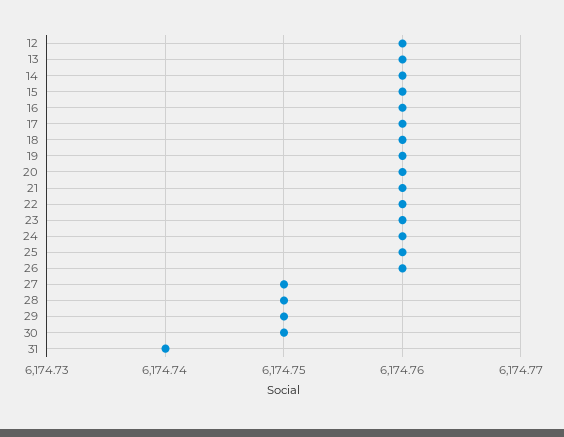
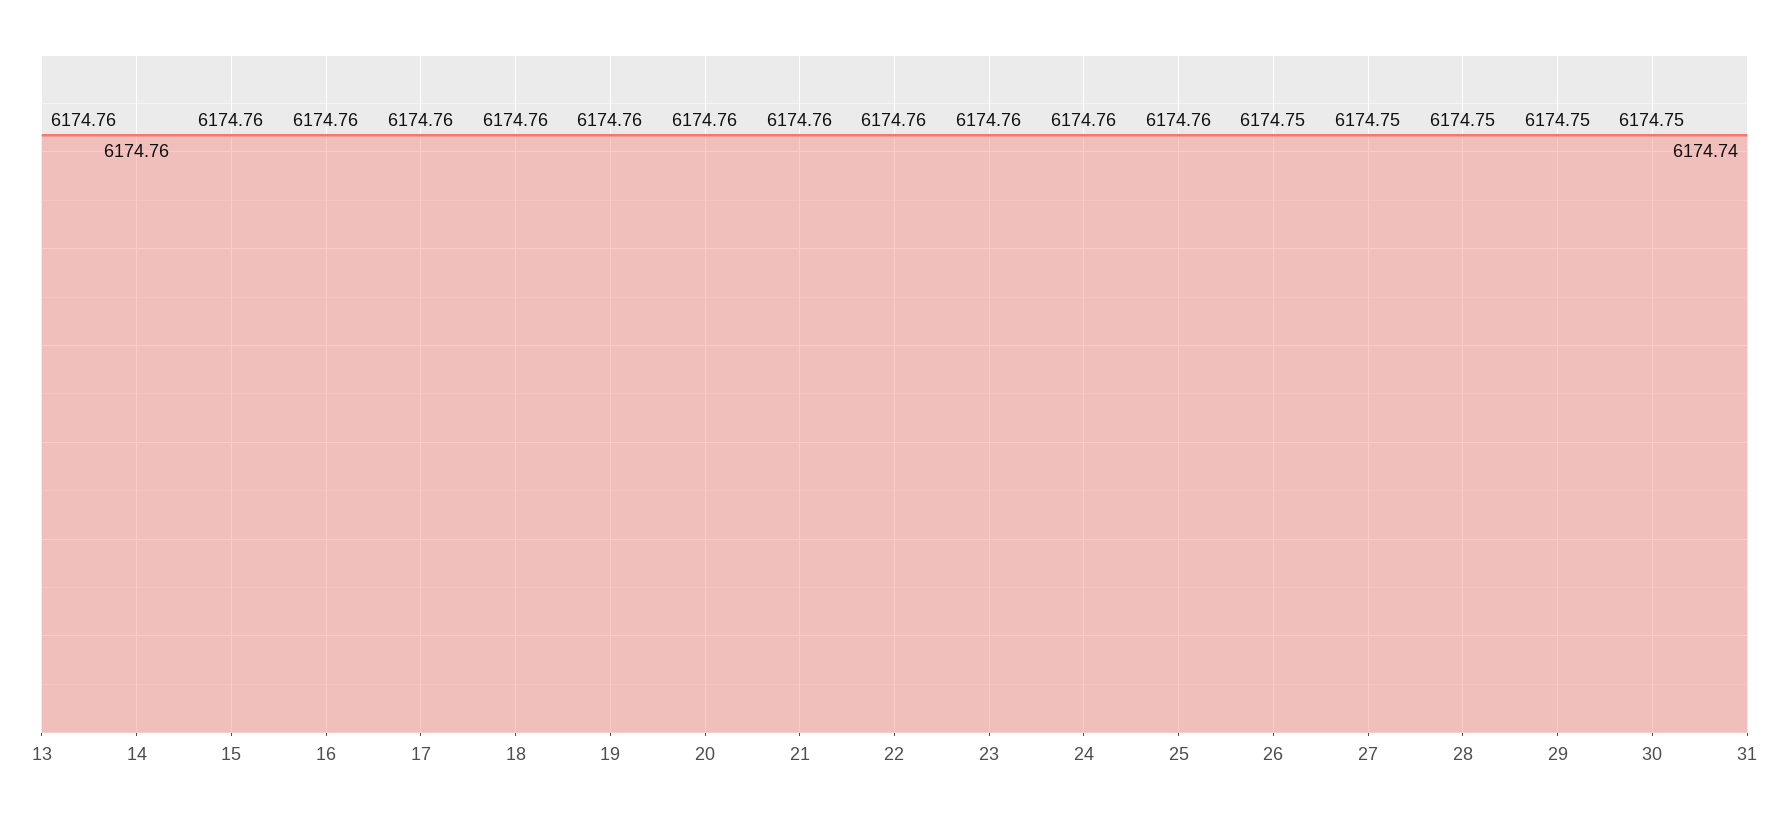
12: 6174.76 -> none
26: 6174.76 -> 6174.75

